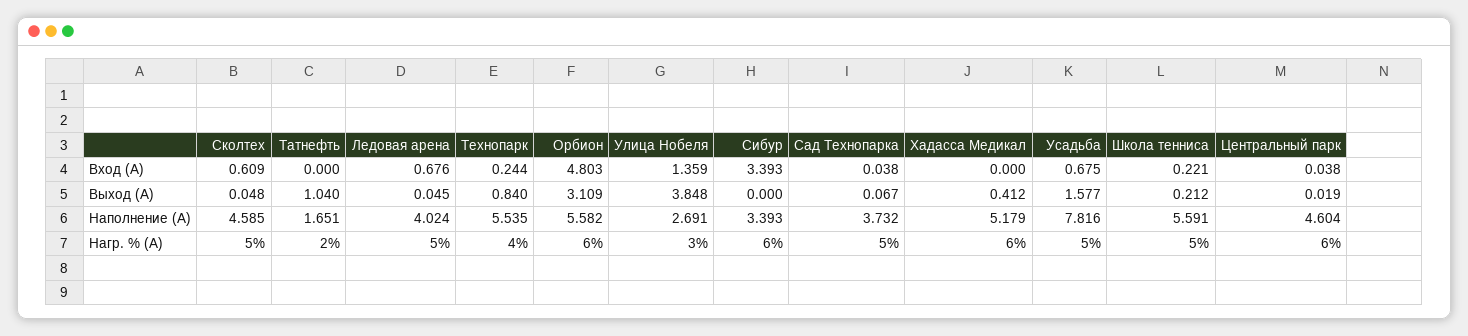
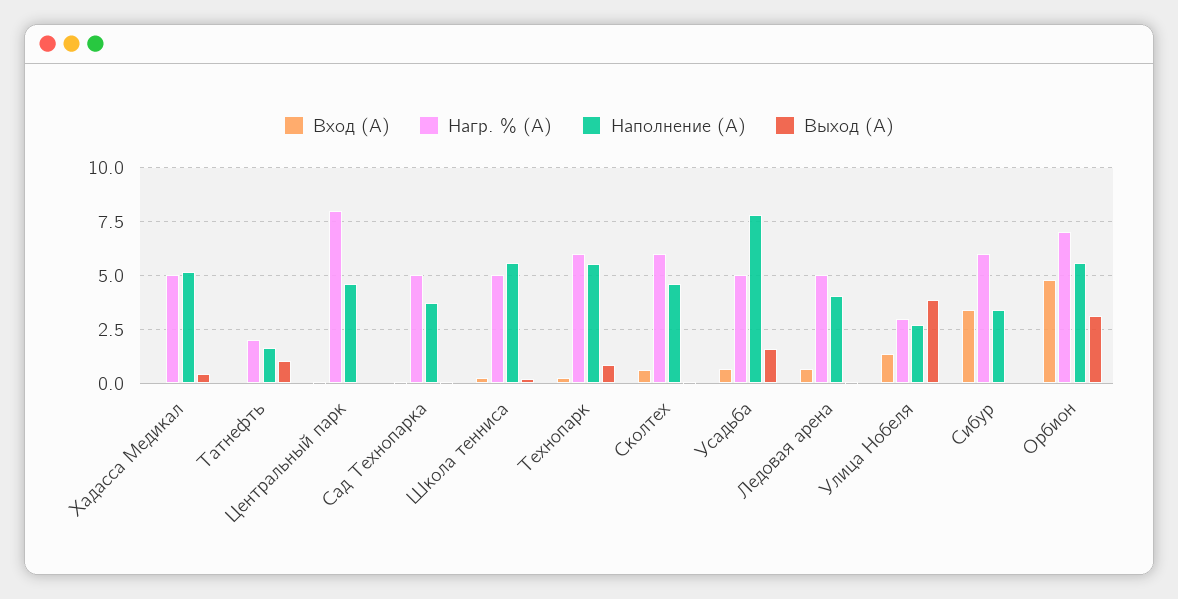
Нагр. % (А), Сколтех: 5 -> 6
Нагр. % (А), Технопарк: 4 -> 6
Нагр. % (А), Орбион: 6 -> 7
Нагр. % (А), Хадасса Медикал: 6 -> 5
Нагр. % (А), Центральный парк: 6 -> 8

